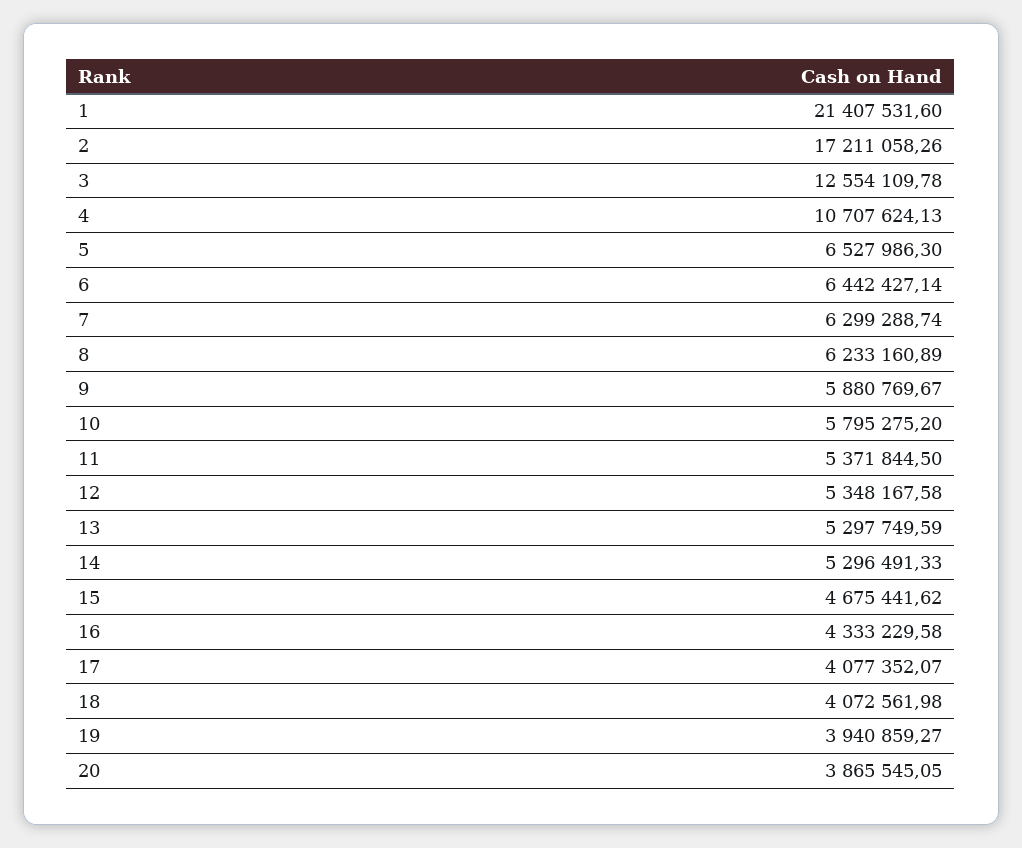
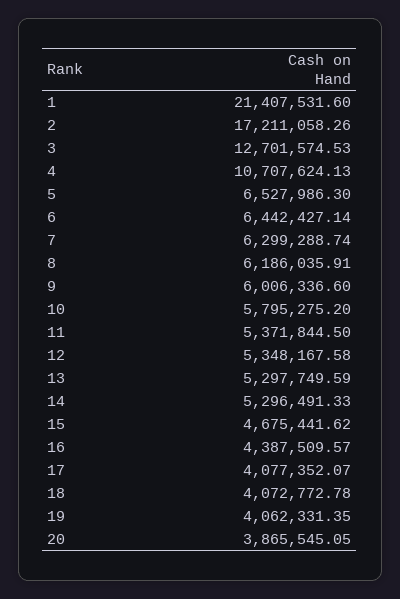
3: 12554109.78 -> 12701574.53
8: 6233160.89 -> 6186035.91
9: 5880769.67 -> 6006336.6
16: 4333229.58 -> 4387509.57
18: 4072561.98 -> 4072772.78
19: 3940859.27 -> 4062331.35

